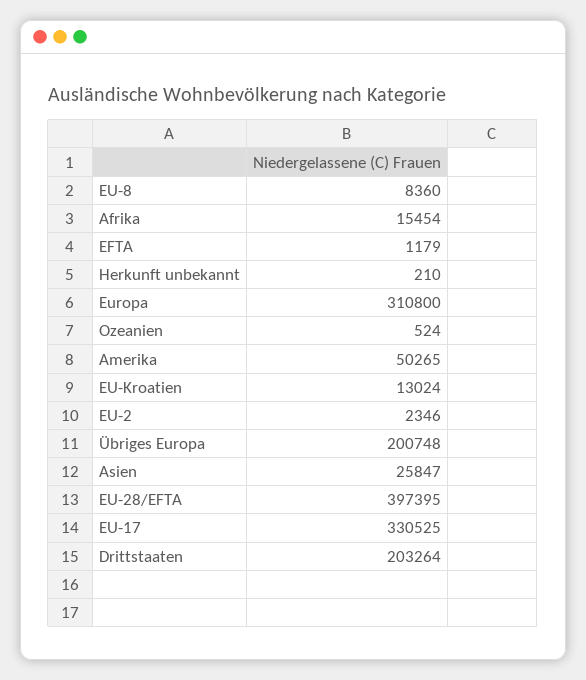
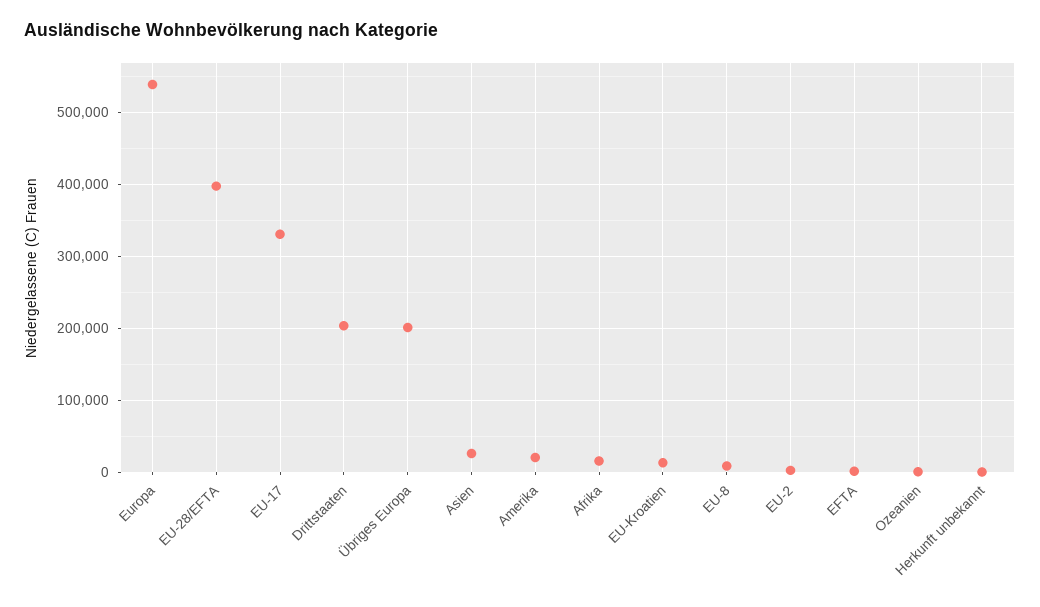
Europa: 310800 -> 540000
Amerika: 50265 -> 20000

